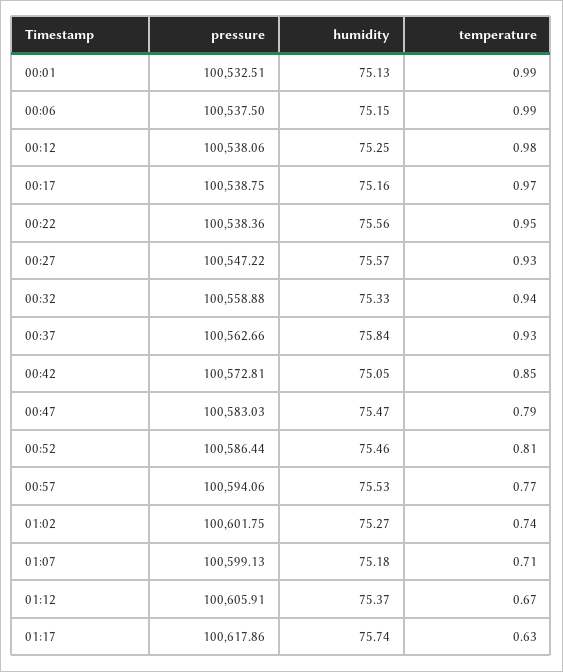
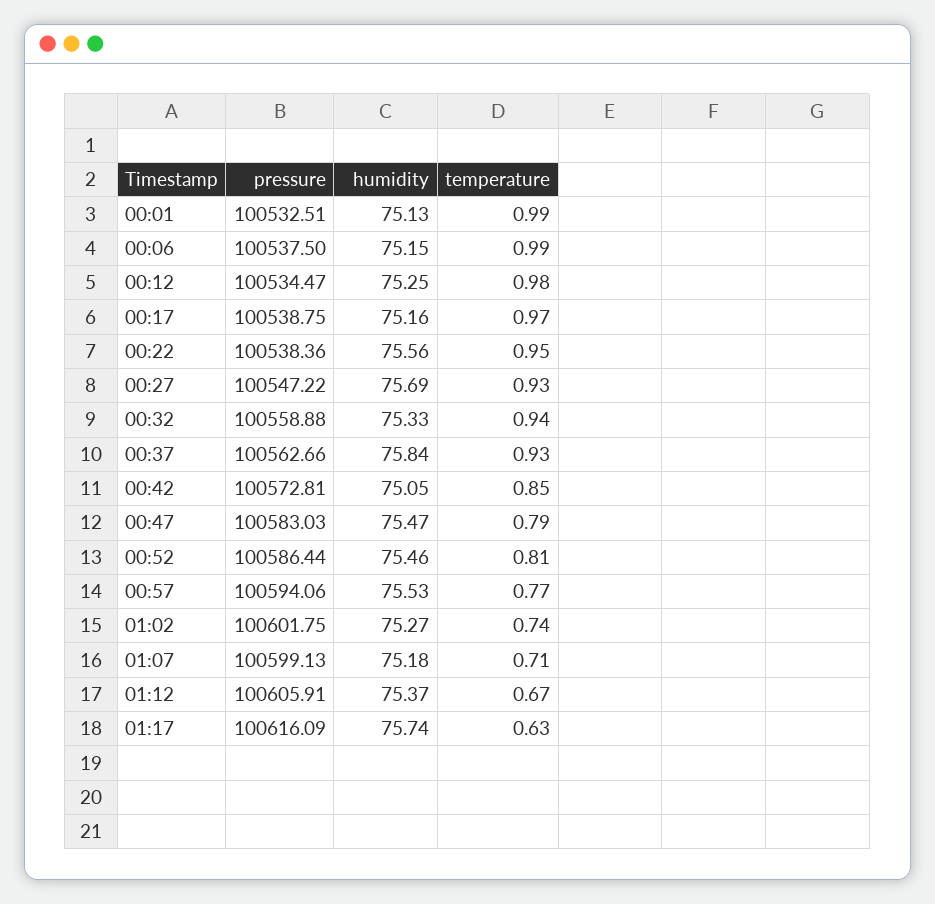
pressure, 00:12: 100538.06 -> 100534.47
humidity, 00:27: 75.57 -> 75.69
pressure, 01:17: 100617.86 -> 100616.09

